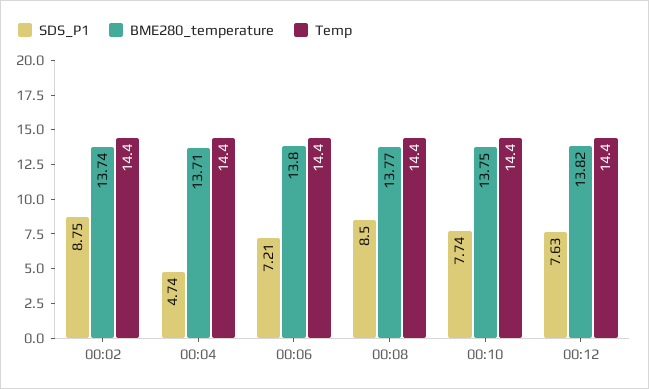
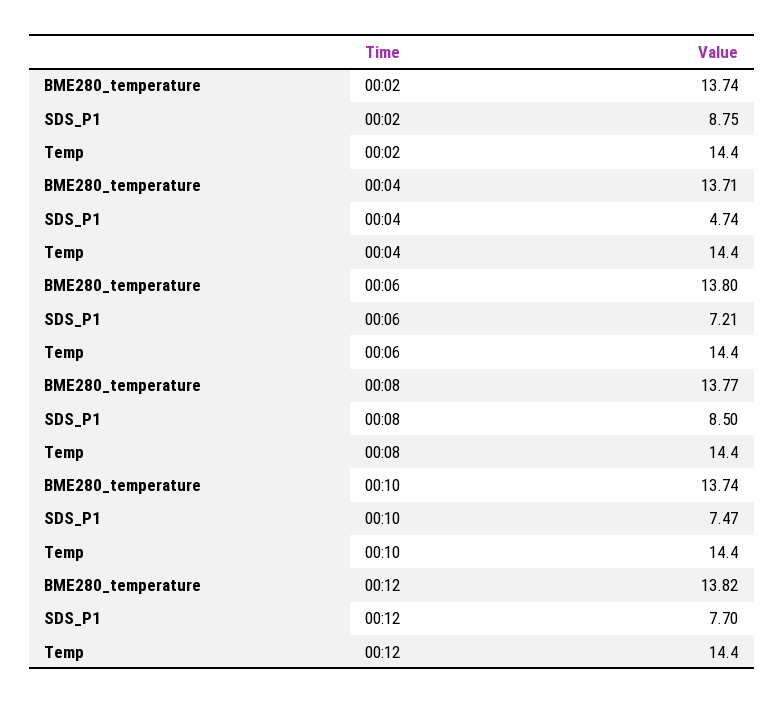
SDS_P1, 00:10: 7.74 -> 7.47
BME280_temperature, 00:10: 13.75 -> 13.74
SDS_P1, 00:12: 7.63 -> 7.7

